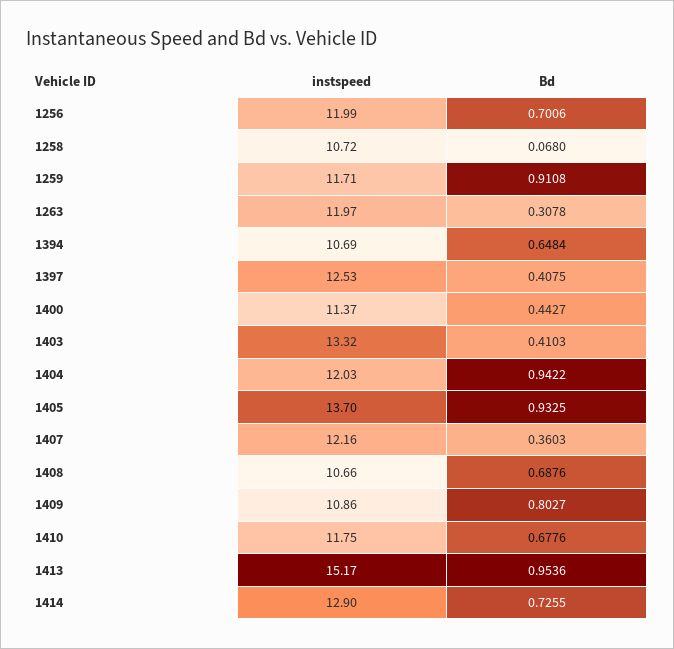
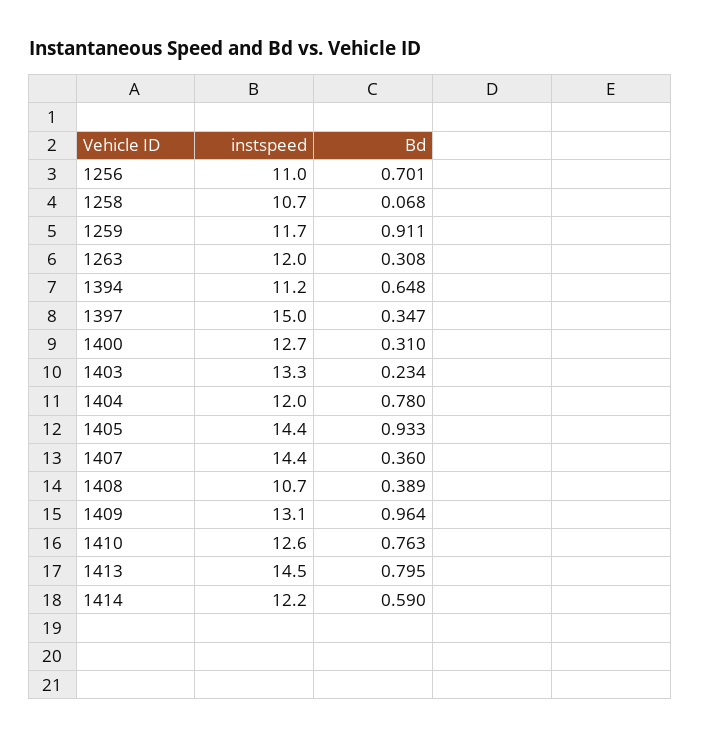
instspeed, 1256: 11.99 -> 11
instspeed, 1394: 10.69 -> 11.2
instspeed, 1397: 12.53 -> 15
Bd, 1397: 0.4075 -> 0.347
instspeed, 1400: 11.37 -> 12.7
Bd, 1400: 0.4427 -> 0.31
Bd, 1403: 0.4103 -> 0.234
Bd, 1404: 0.9422 -> 0.78
instspeed, 1405: 13.7 -> 14.4
instspeed, 1407: 12.16 -> 14.4
Bd, 1408: 0.6876 -> 0.389
instspeed, 1409: 10.86 -> 13.1
Bd, 1409: 0.8027 -> 0.964
instspeed, 1410: 11.75 -> 12.6
Bd, 1410: 0.6776 -> 0.763
instspeed, 1413: 15.17 -> 14.5
Bd, 1413: 0.9536 -> 0.795
instspeed, 1414: 12.9 -> 12.2
Bd, 1414: 0.7255 -> 0.59

